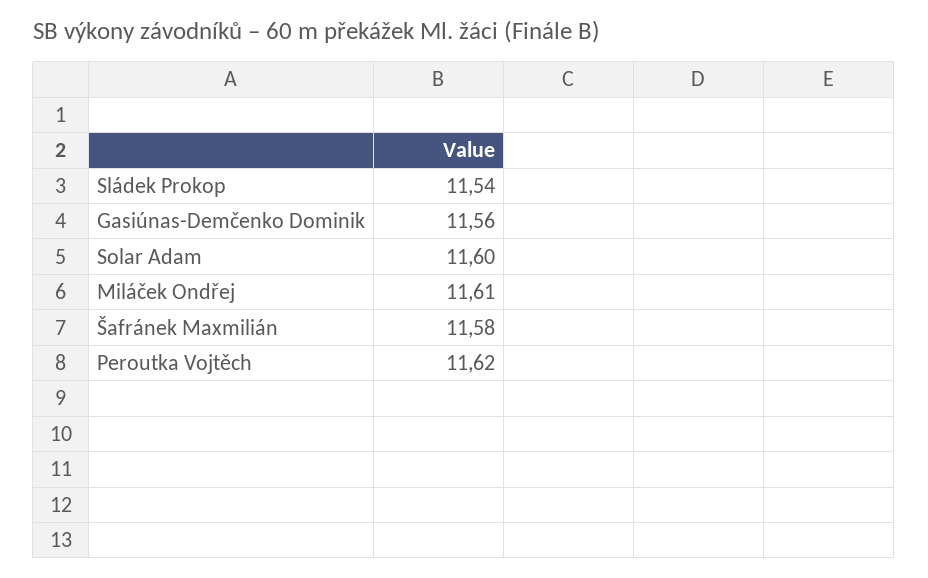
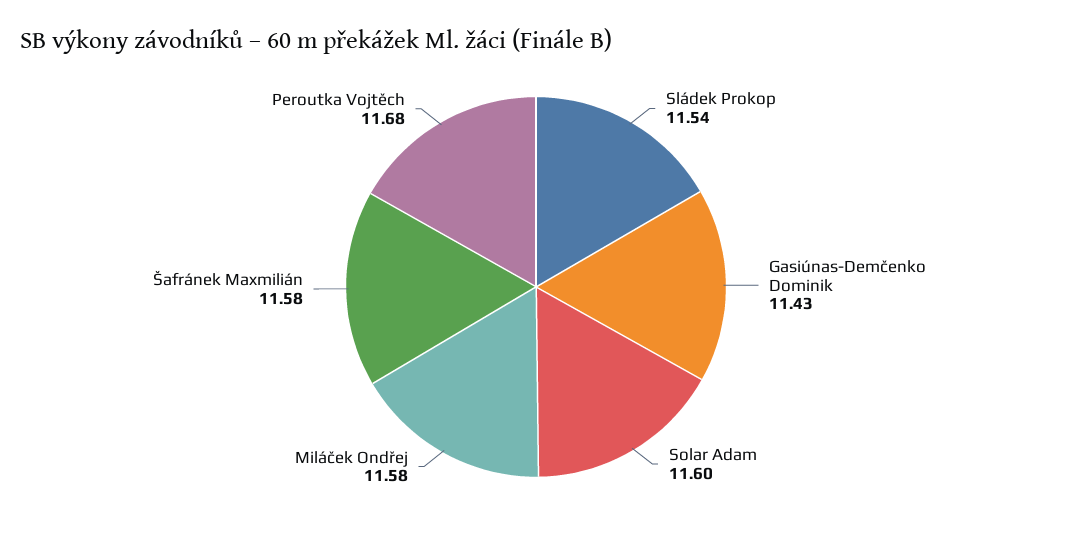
Gasiúnas-Demčenko Dominik: 11.56 -> 11.43
Miláček Ondřej: 11.61 -> 11.58
Peroutka Vojtěch: 11.62 -> 11.68

